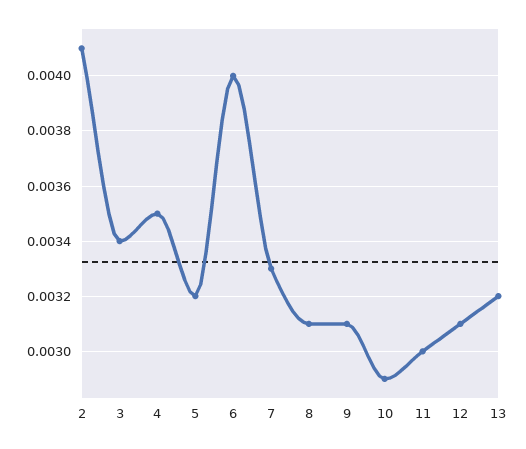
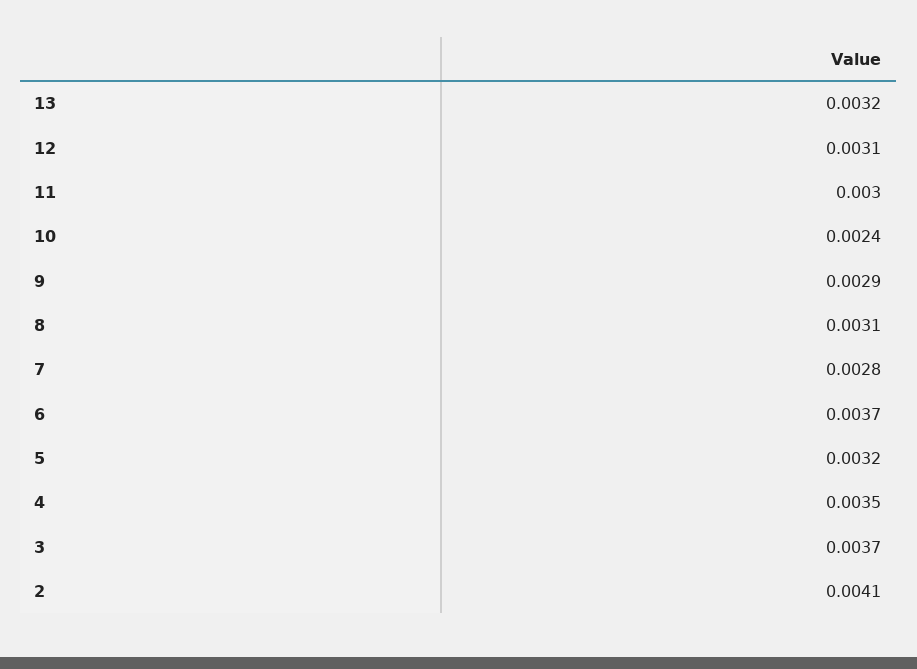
3: 0.0034 -> 0.0037
6: 0.004 -> 0.0037
7: 0.0033 -> 0.0028
9: 0.0031 -> 0.0029
10: 0.0029 -> 0.0024

